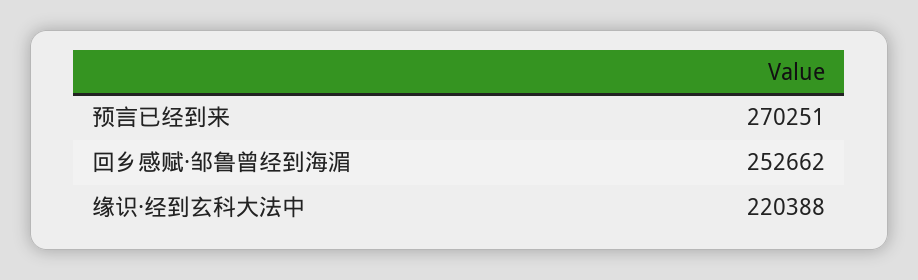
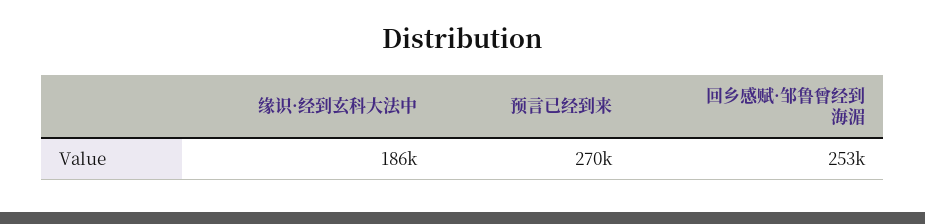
缘识·经到玄科大法中: 220388 -> 186000

